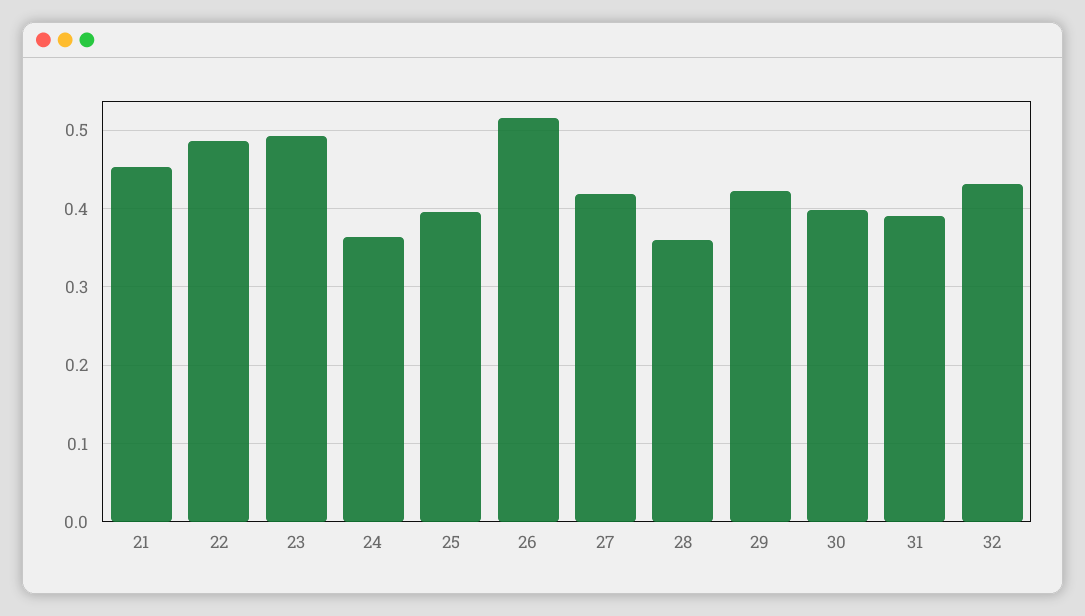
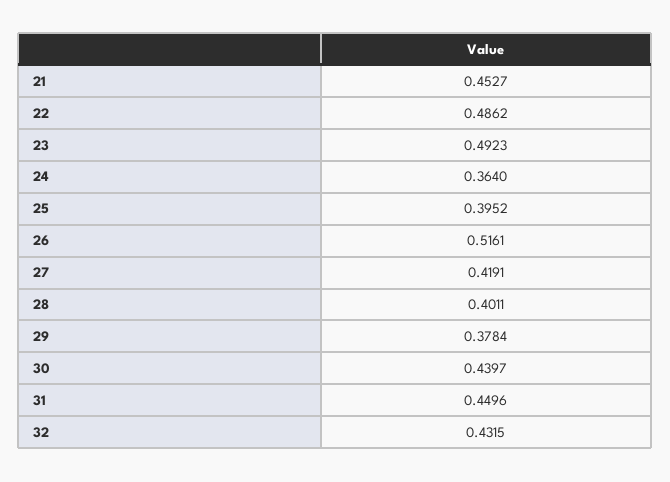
28: 0.36 -> 0.4011
29: 0.42 -> 0.3784
30: 0.4 -> 0.4397
31: 0.39 -> 0.4496

